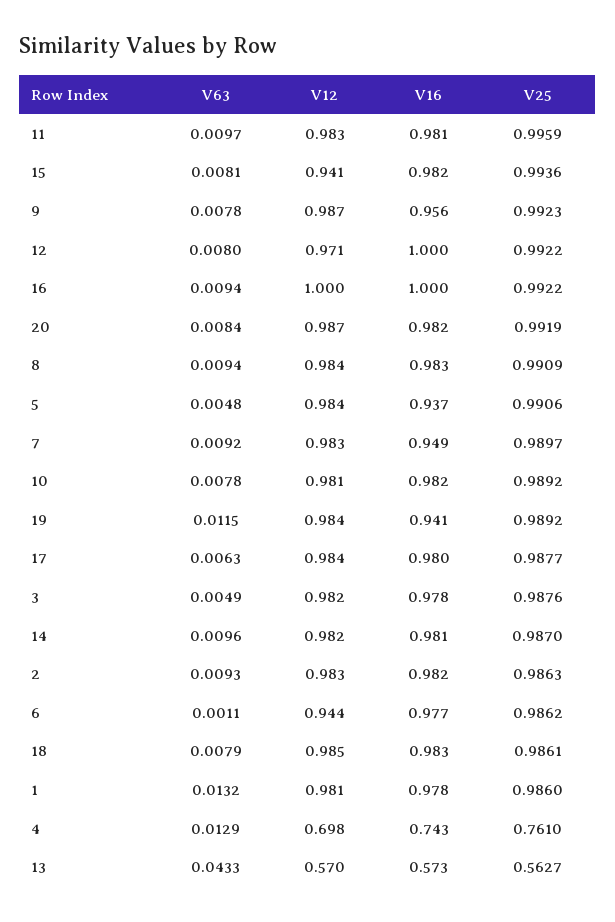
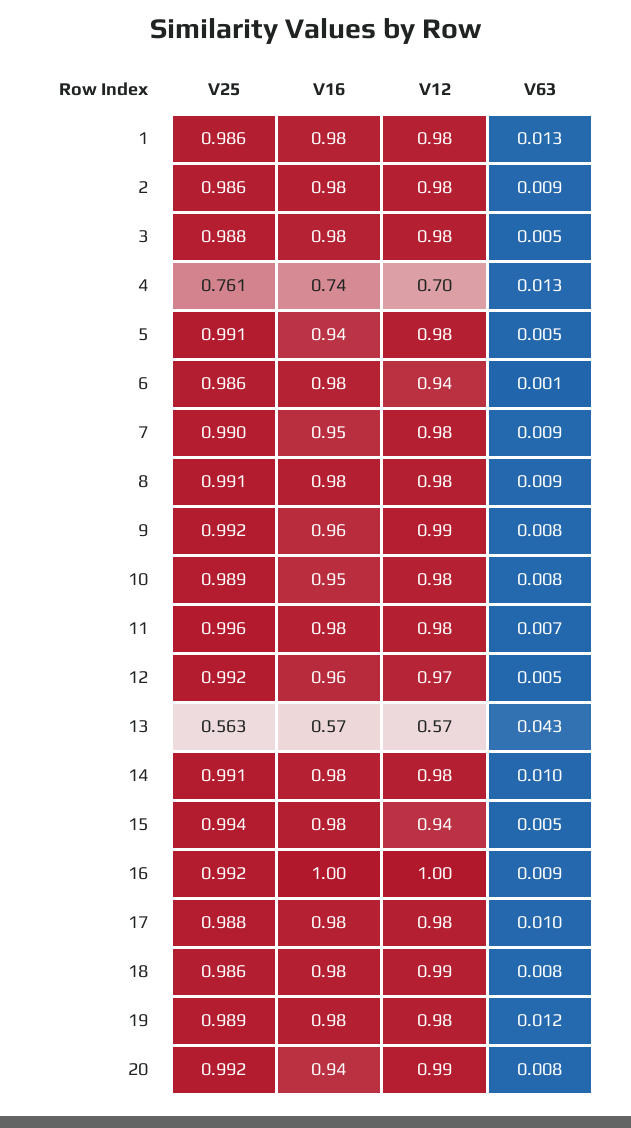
V63, 11: 0.0097 -> 0.007
V63, 15: 0.0081 -> 0.005
V63, 12: 0.008 -> 0.005
V16, 12: 1 -> 0.96
V16, 20: 0.982 -> 0.94
V16, 10: 0.982 -> 0.95
V16, 19: 0.941 -> 0.98
V63, 17: 0.0063 -> 0.01
V25, 14: 0.987 -> 0.991

